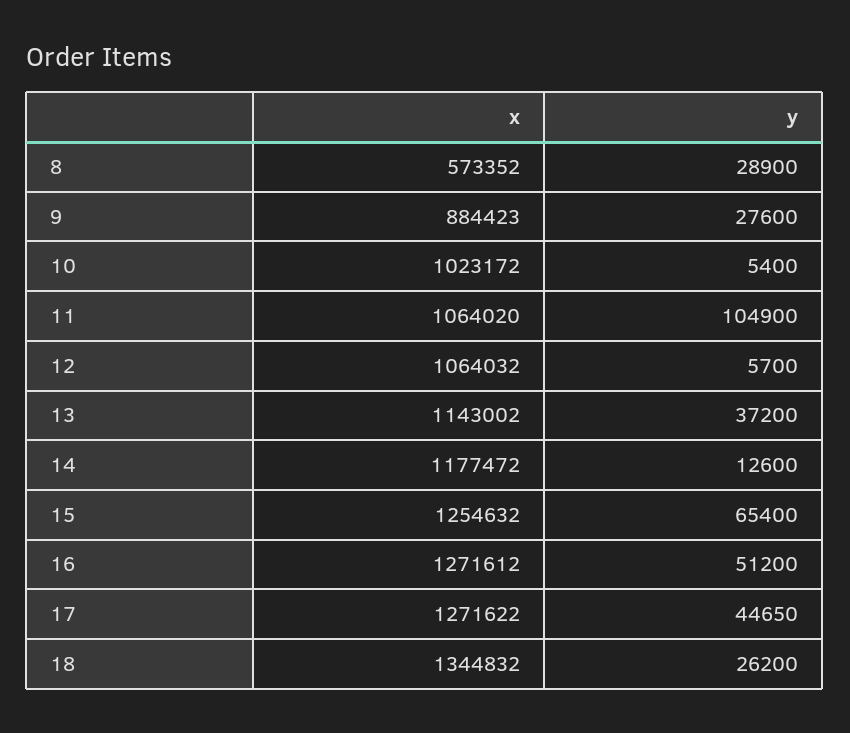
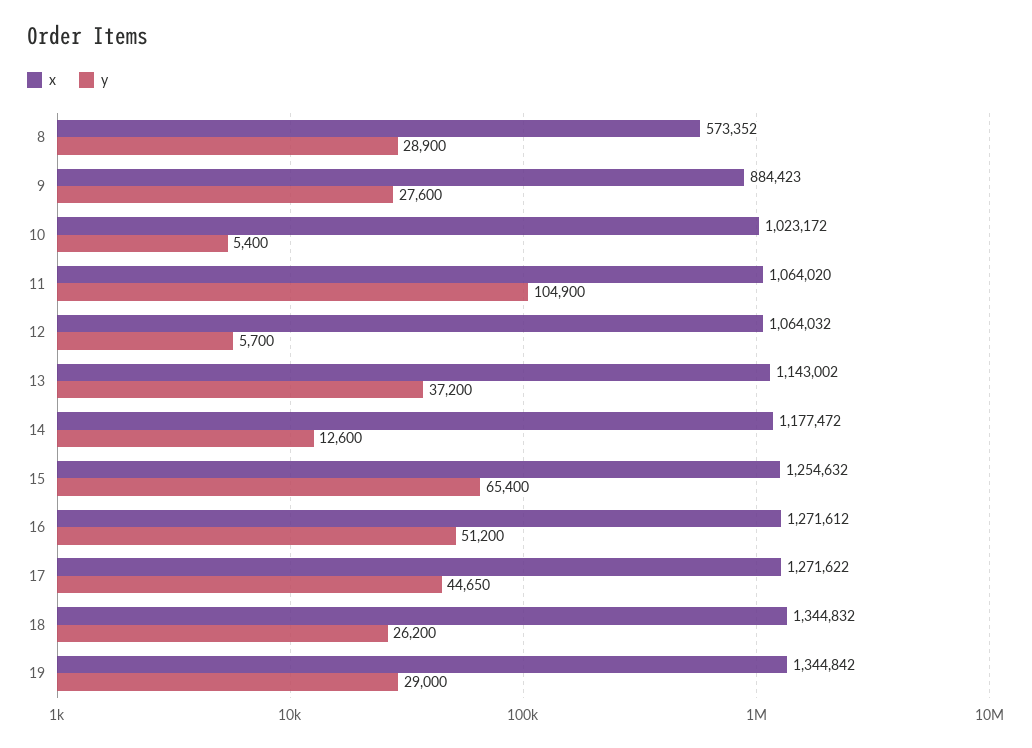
x, 19: none -> 1344842
y, 19: none -> 29000

